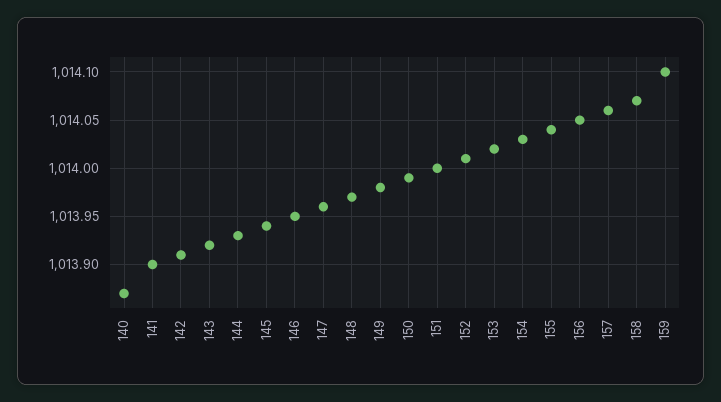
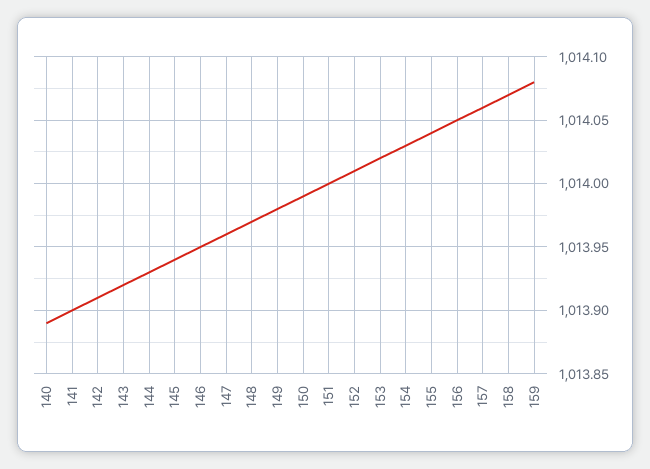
140: 1013.87 -> 1013.89
159: 1014.1 -> 1014.08

